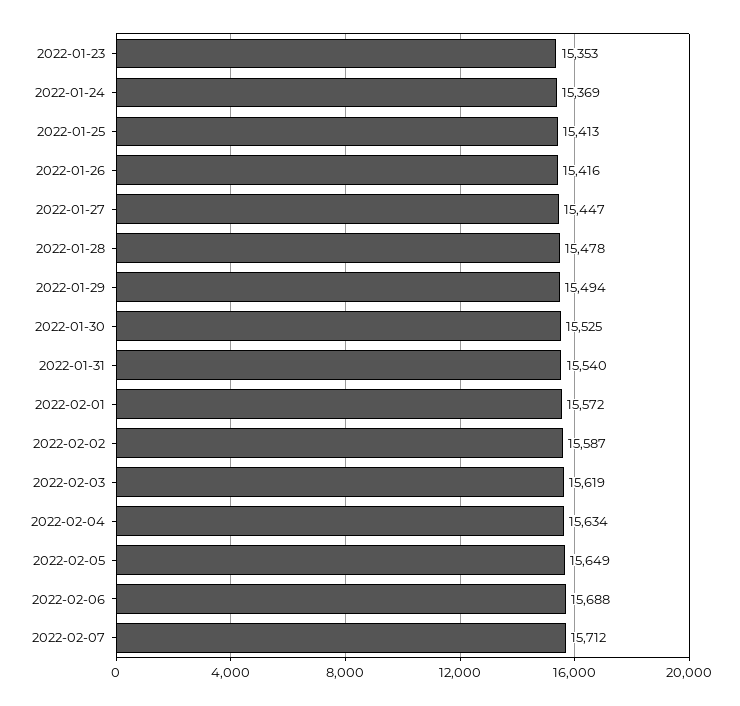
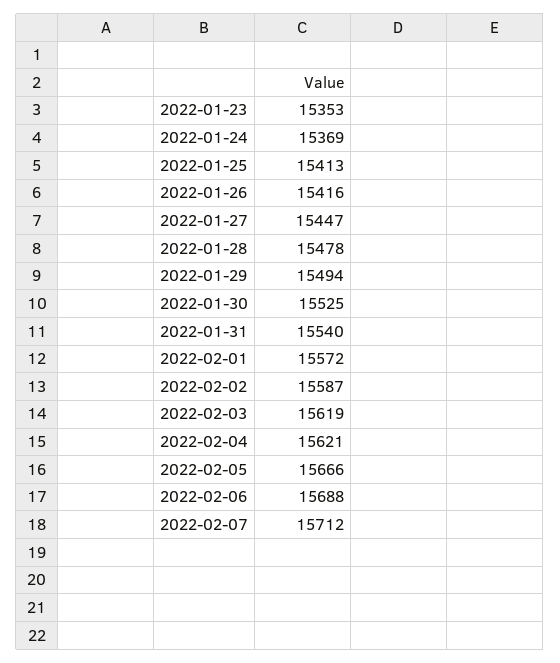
2022-02-04: 15634 -> 15621
2022-02-05: 15649 -> 15666

